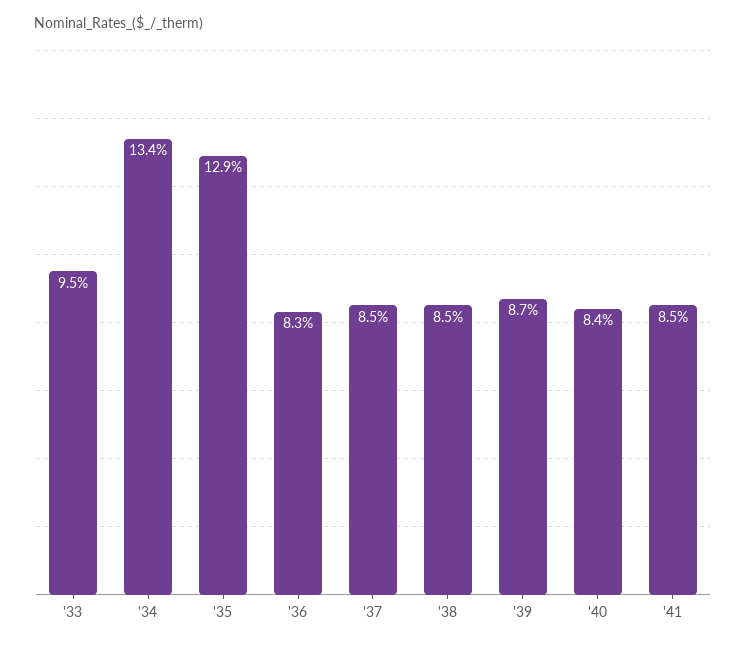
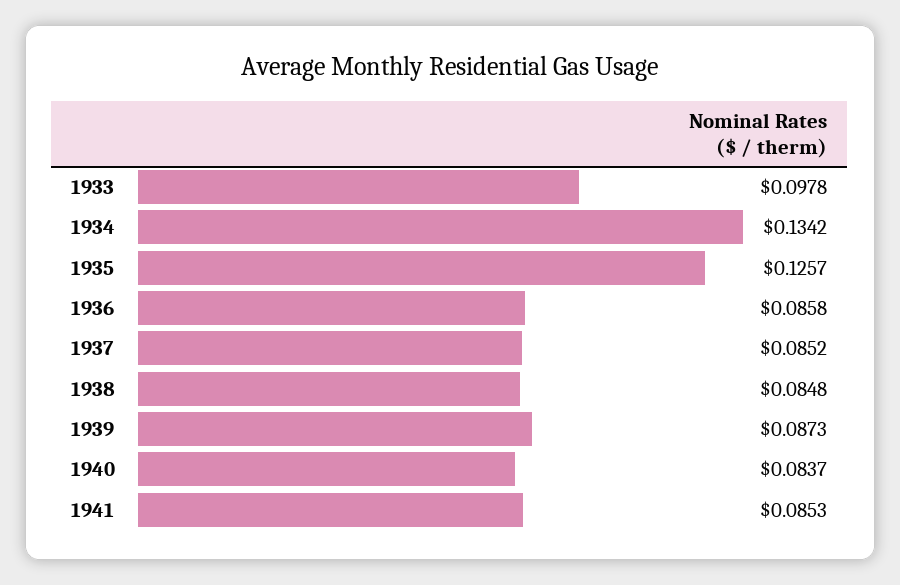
'33: 0.095 -> 0.0978
'35: 0.129 -> 0.1257
'36: 0.083 -> 0.0858

